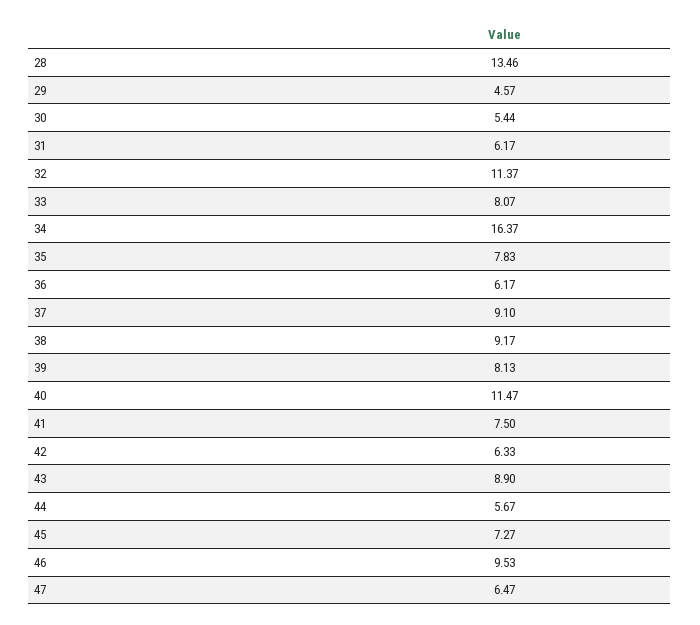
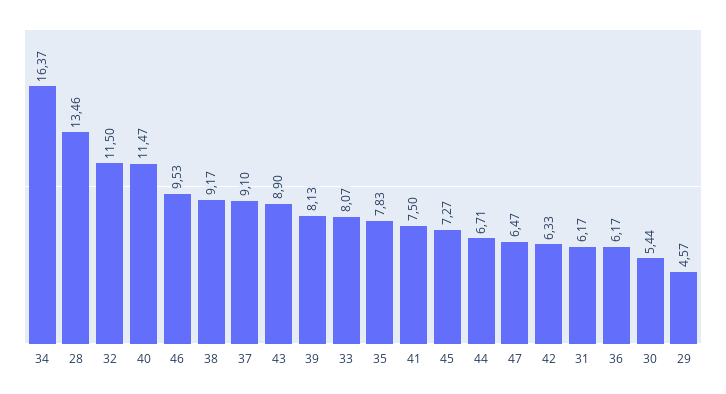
32: 11.37 -> 11.5
44: 5.67 -> 6.71

